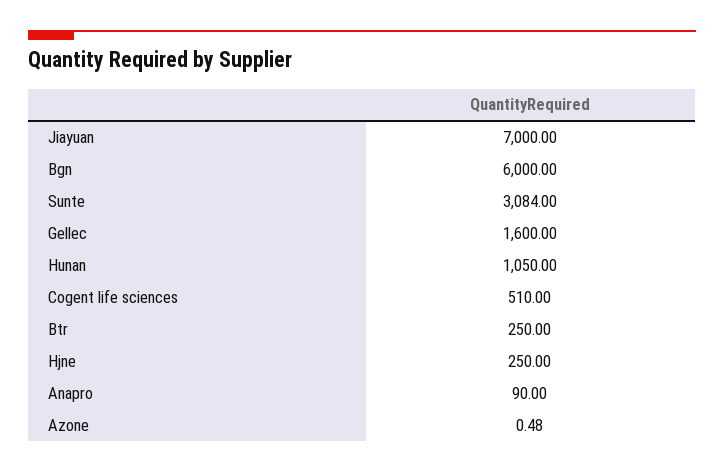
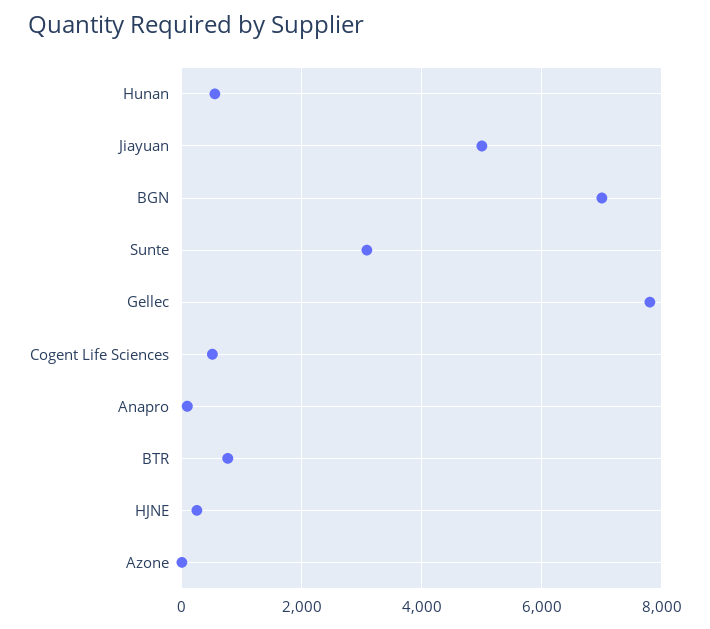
Jiayuan: 7000 -> 5000
Bgn: 6000 -> 7000
Gellec: 1600 -> 7800
Hunan: 1050 -> 600
Btr: 250 -> 800

